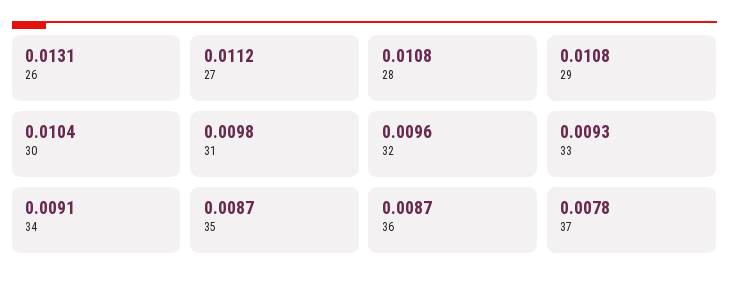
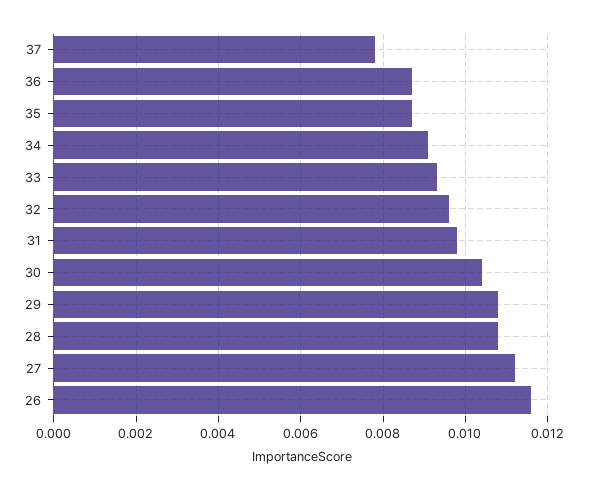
26: 0.0131 -> 0.0115

